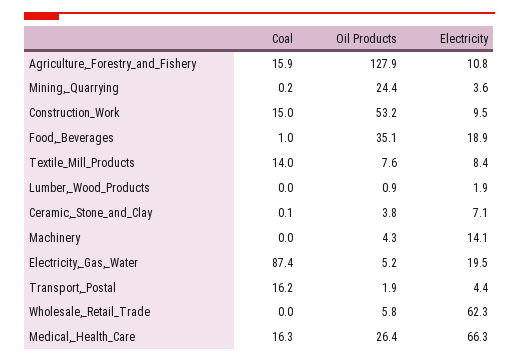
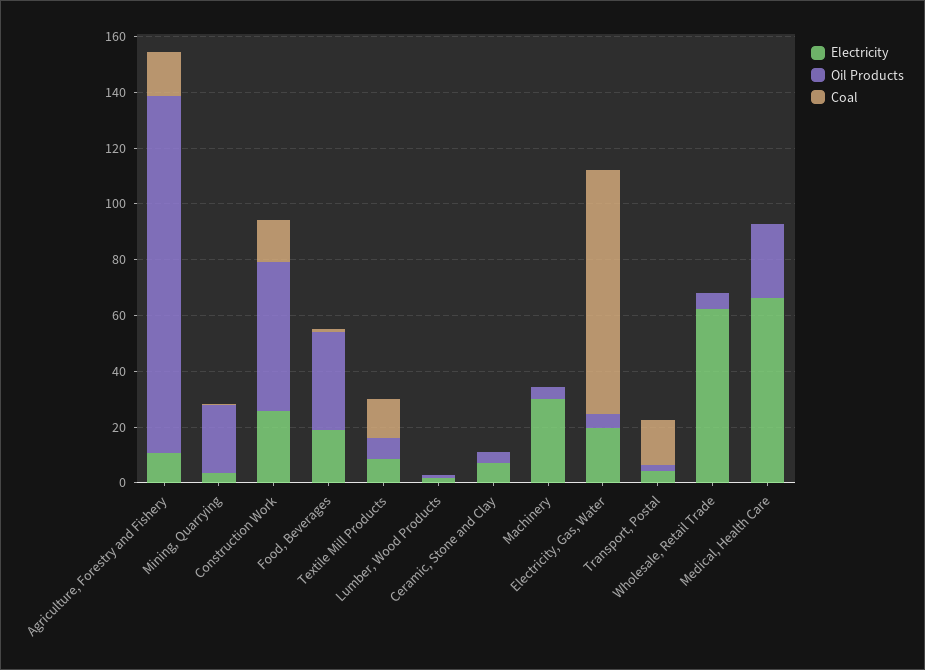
Electricity, Construction_Work: 9.5 -> 25
Electricity, Machinery: 14.1 -> 30
Coal, Medical,_Health_Care: 16.3 -> 0

